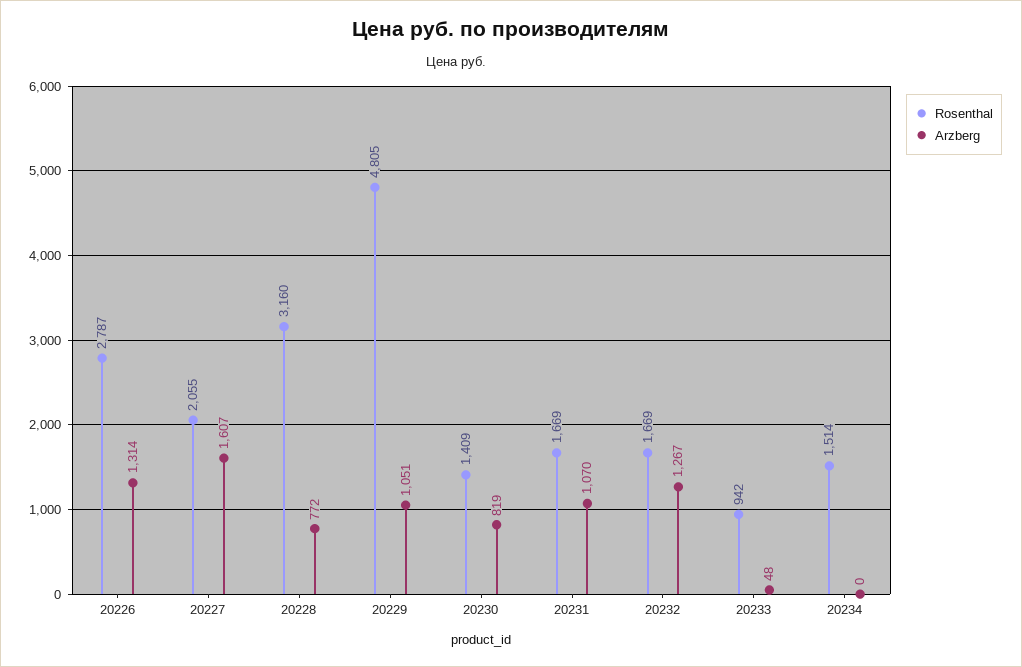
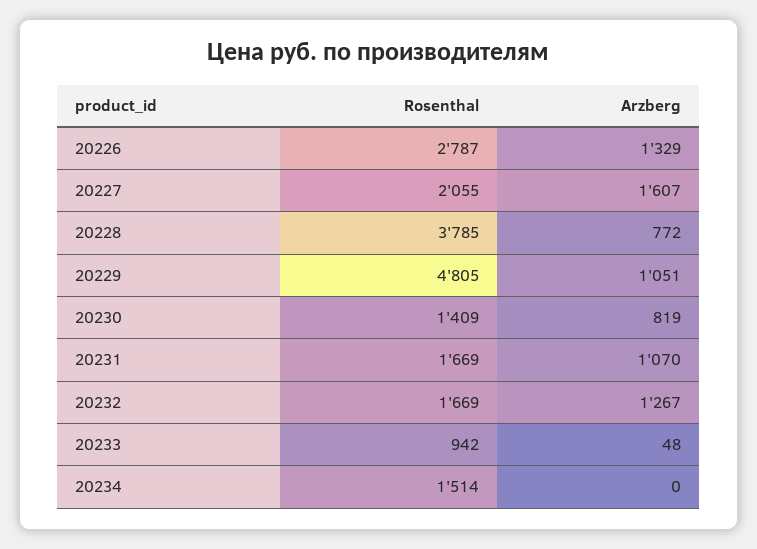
Arzberg, 20226: 1314 -> 1329
Rosenthal, 20228: 3160 -> 3785

